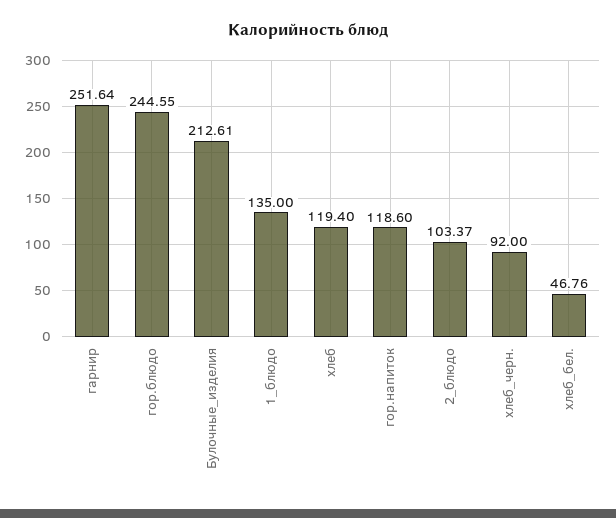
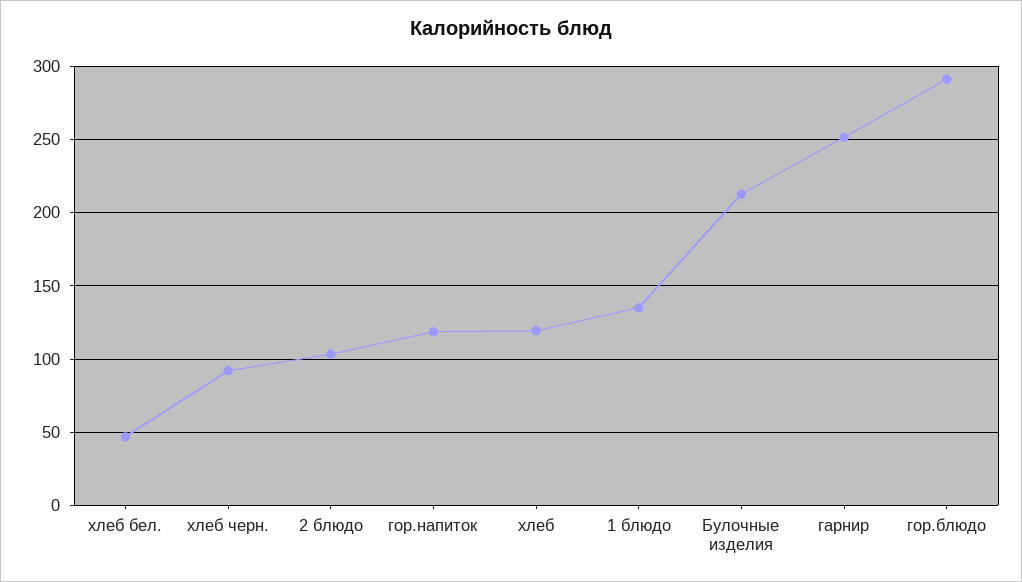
гор.блюдо: 244.55 -> 290

